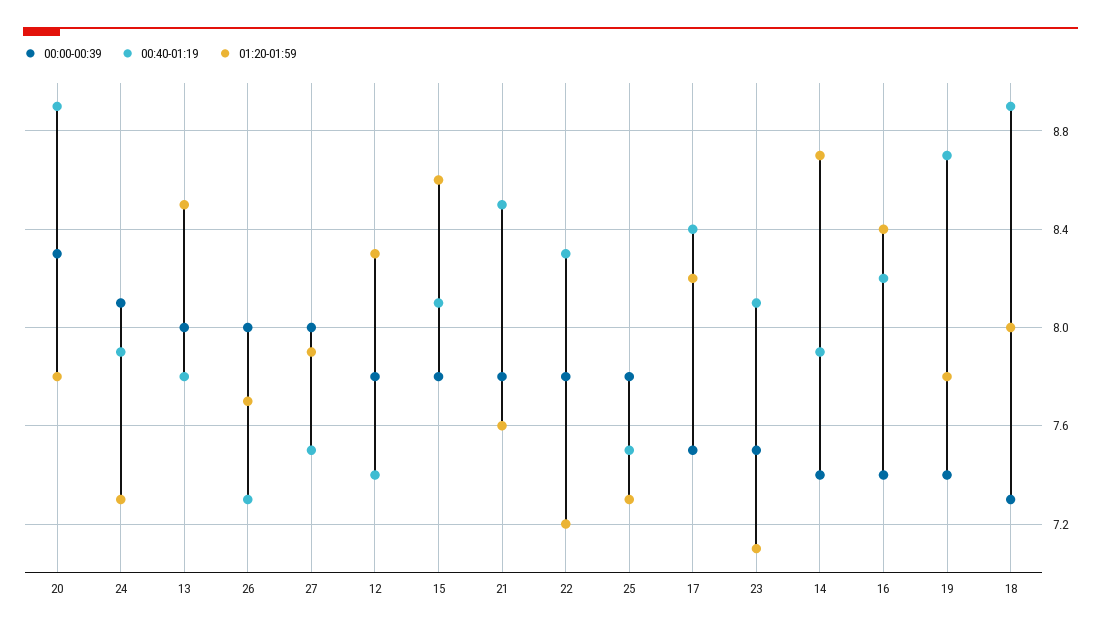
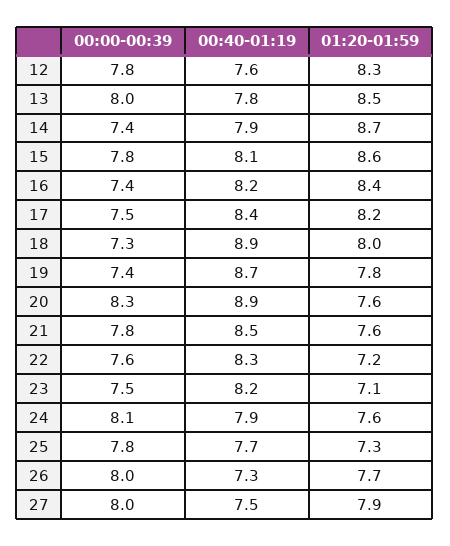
01:20-01:59, 20: 7.8 -> 7.6
01:20-01:59, 24: 7.3 -> 7.6
00:40-01:19, 12: 7.4 -> 7.6
00:00-00:39, 22: 7.8 -> 7.6
00:40-01:19, 25: 7.5 -> 7.7
00:40-01:19, 23: 8.1 -> 8.2

